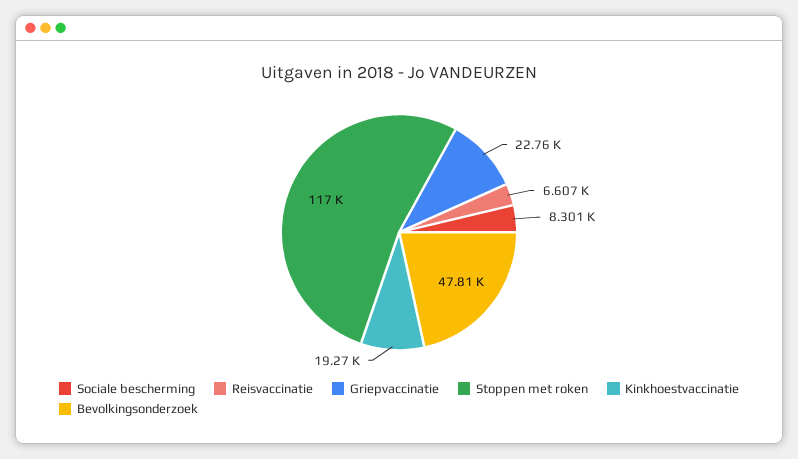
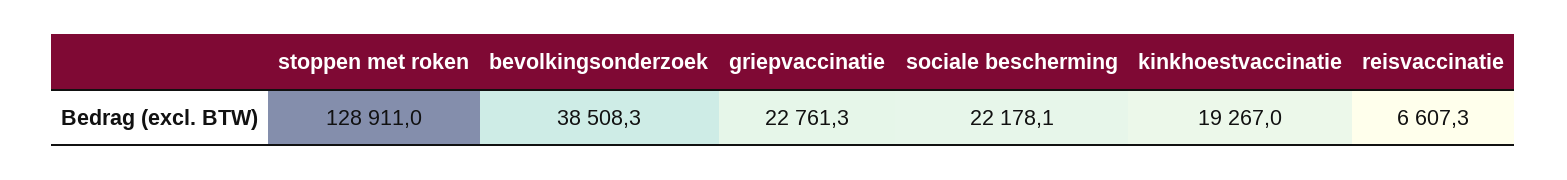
Sociale bescherming: 8301 -> 22178.1
Stoppen met roken: 117000 -> 128911
Bevolkingsonderzoek: 47810 -> 38508.3

